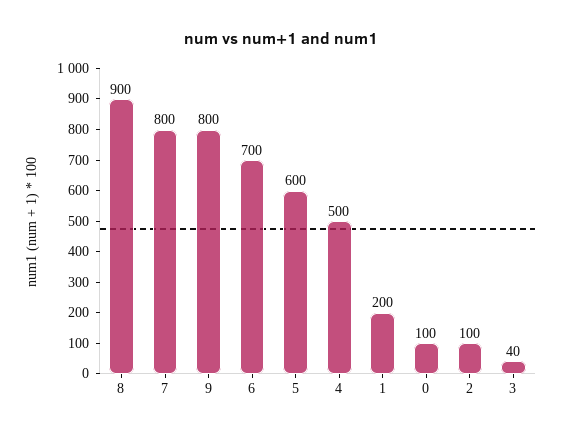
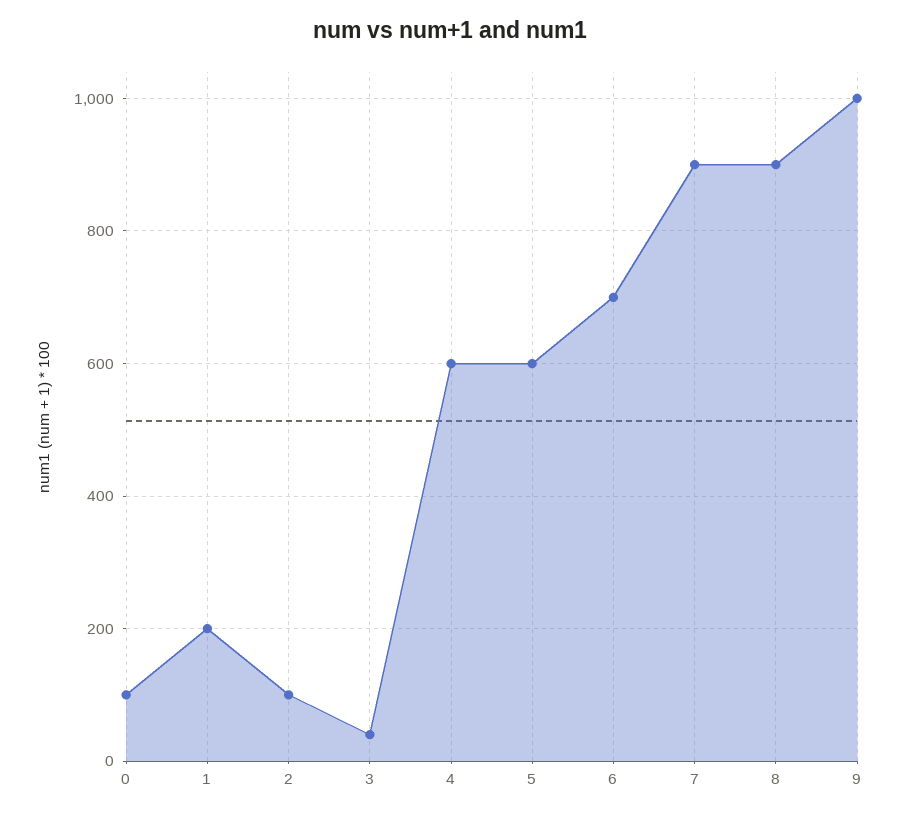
7: 800 -> 900
9: 800 -> 1000
4: 500 -> 600

